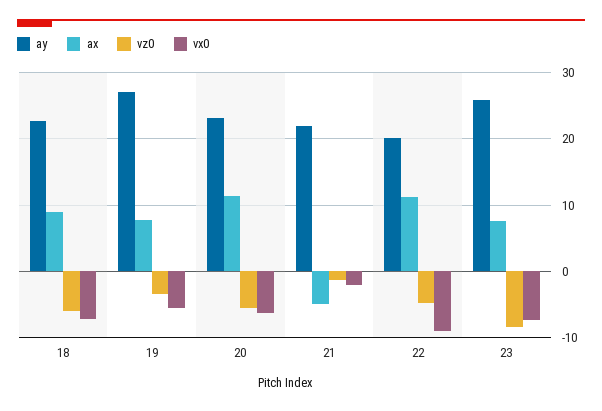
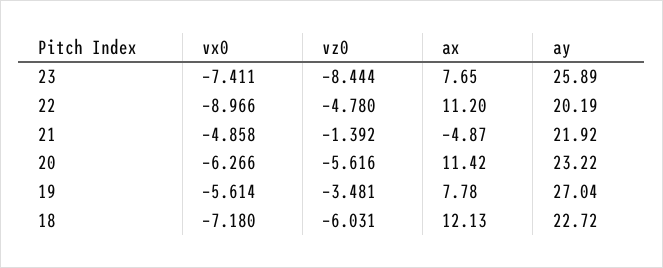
ax, 18: 9 -> 12.13
vx0, 21: -2 -> -4.858

